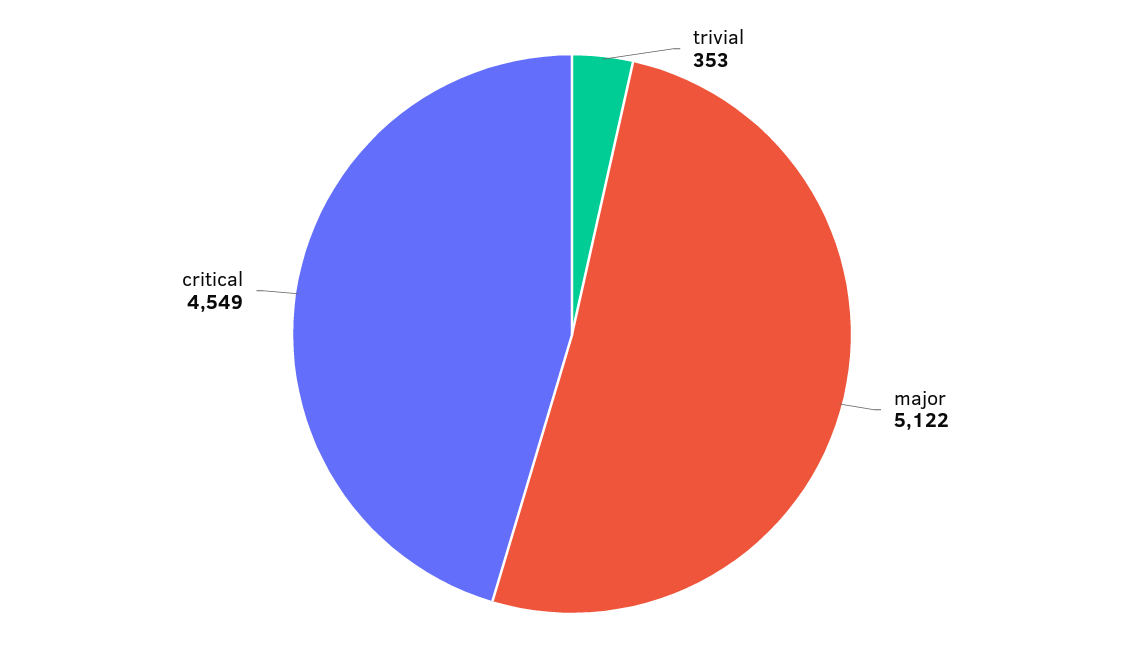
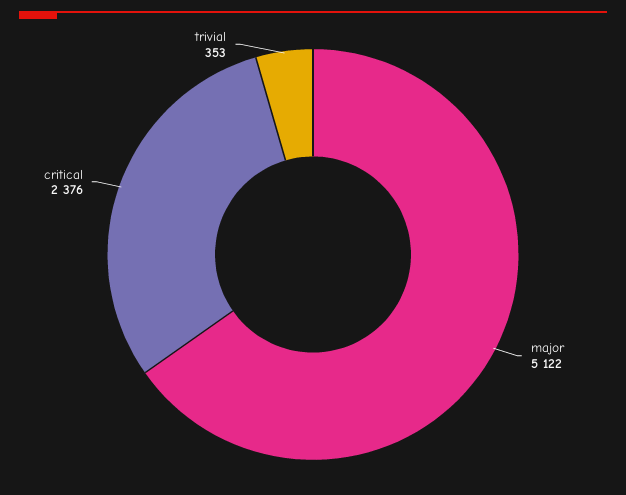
critical: 4549 -> 2376

